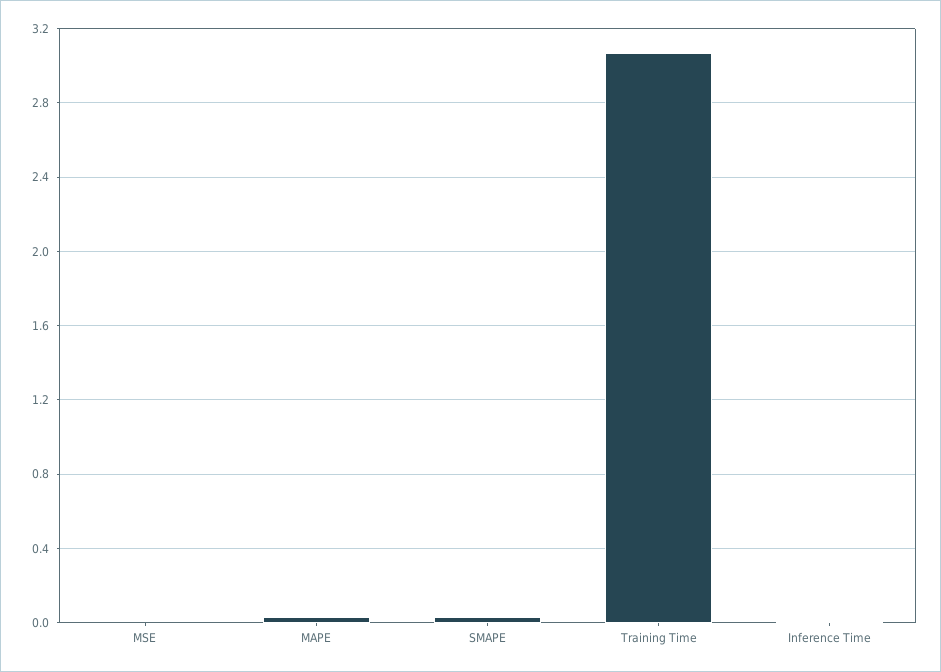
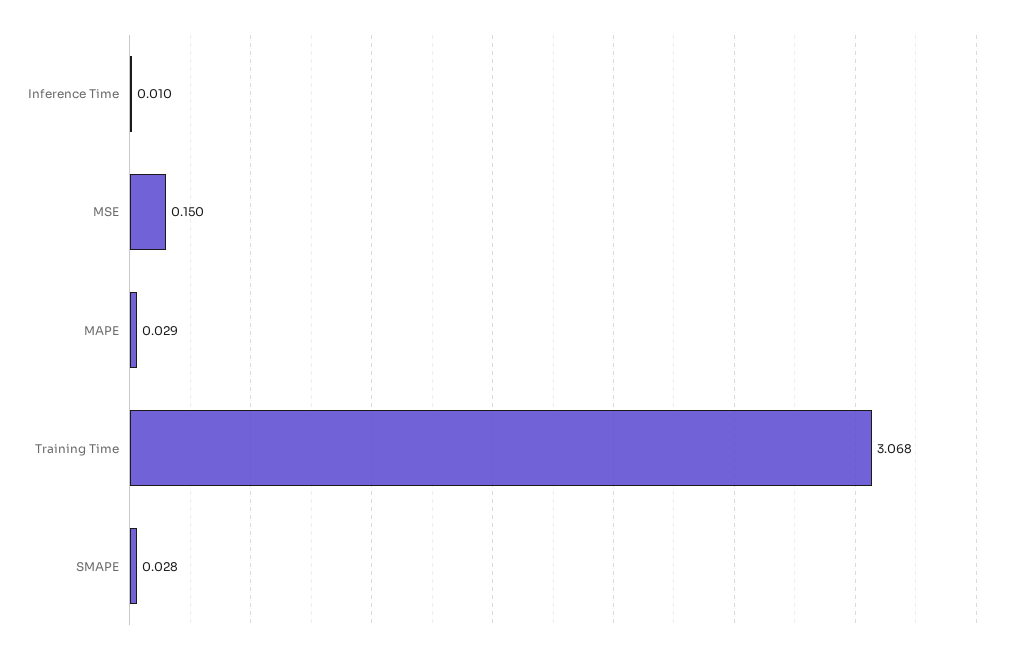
MSE: 0 -> 0.15

